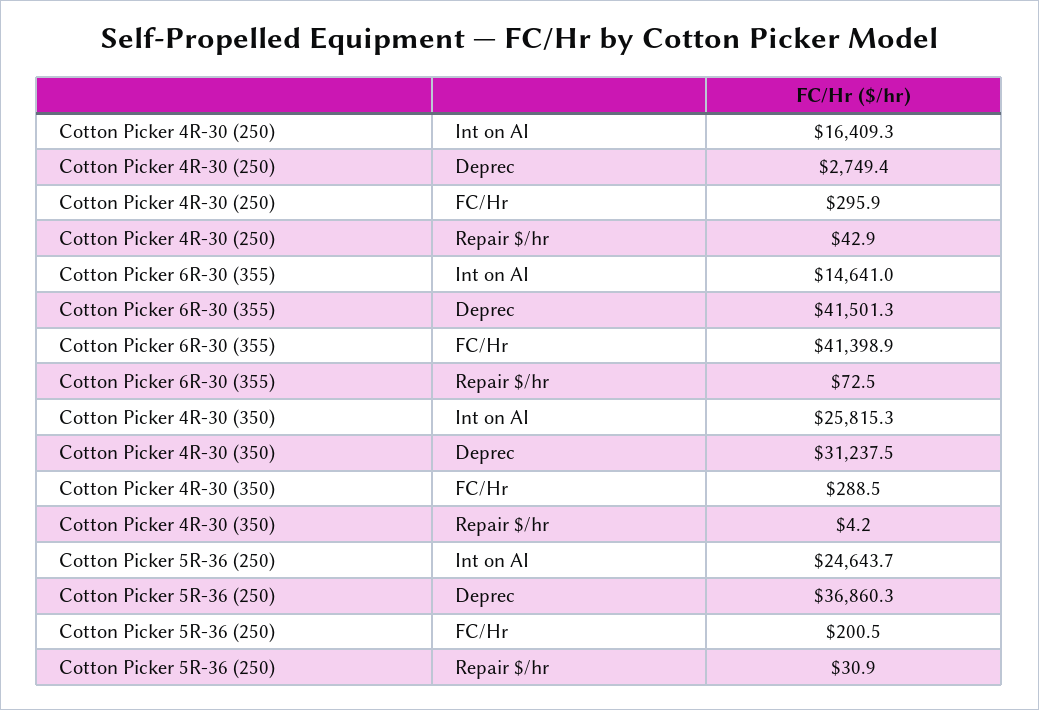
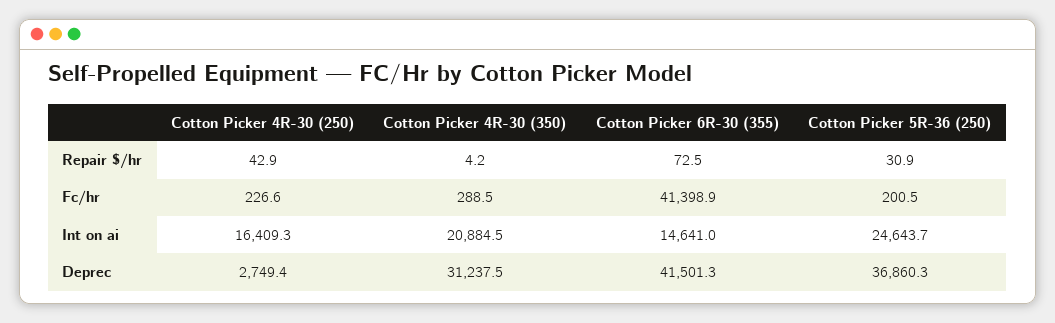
Cotton Picker 4R-30 (250), FC/Hr: 295.9 -> 226.6
Cotton Picker 4R-30 (350), Int on AI: 25815.3 -> 20884.5

